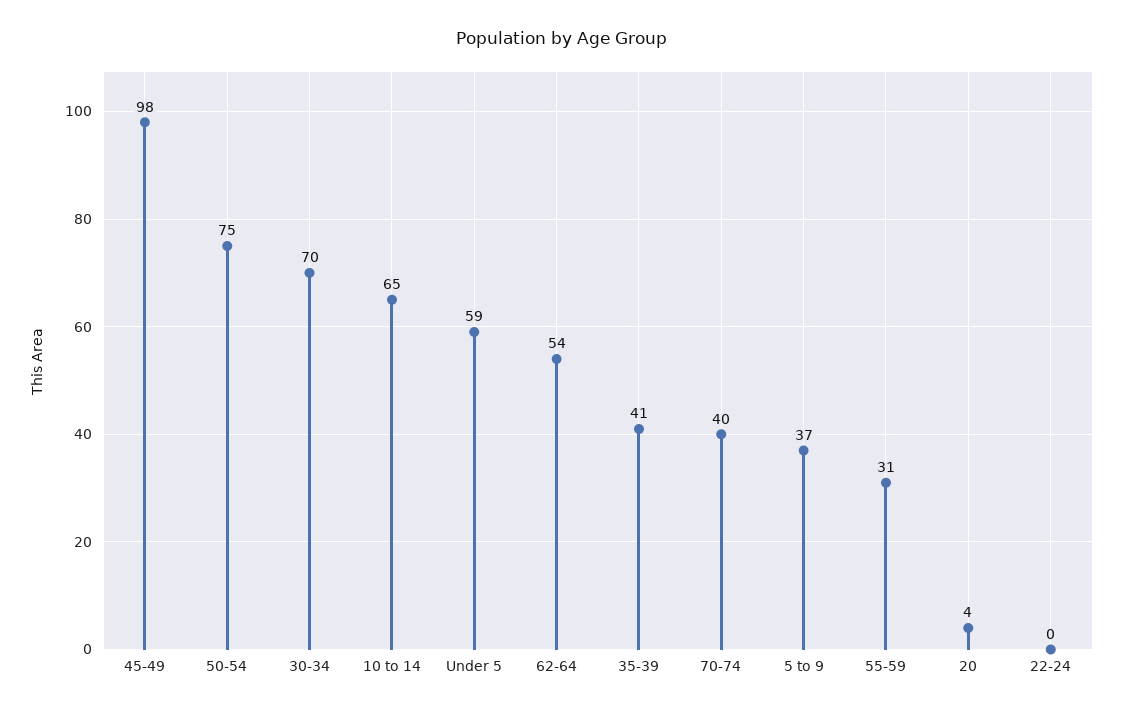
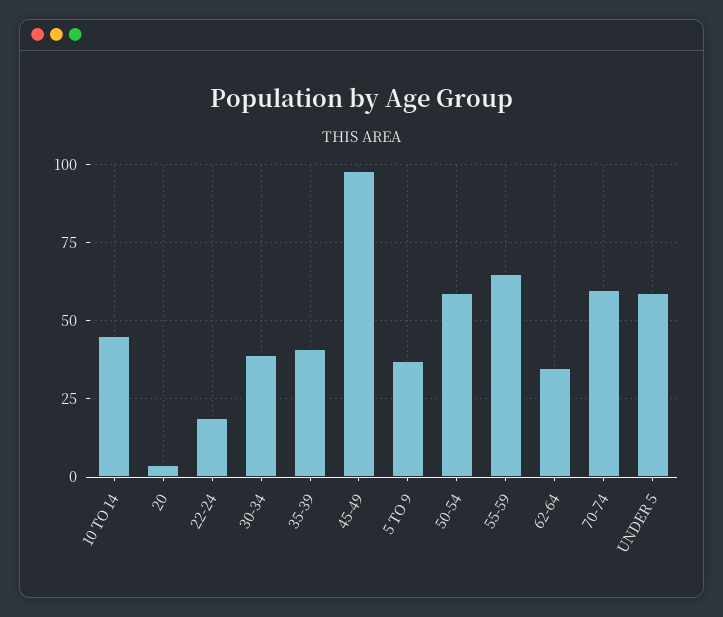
50-54: 75 -> 60
30-34: 70 -> 40
10 to 14: 65 -> 45
62-64: 54 -> 35
70-74: 40 -> 60
55-59: 31 -> 65
22-24: 0 -> 20

